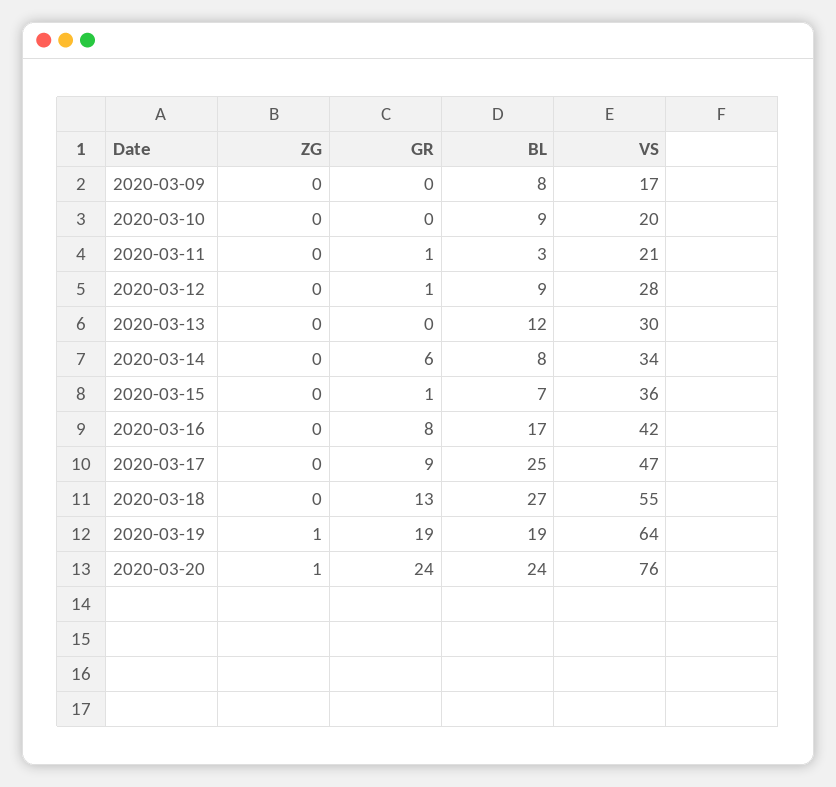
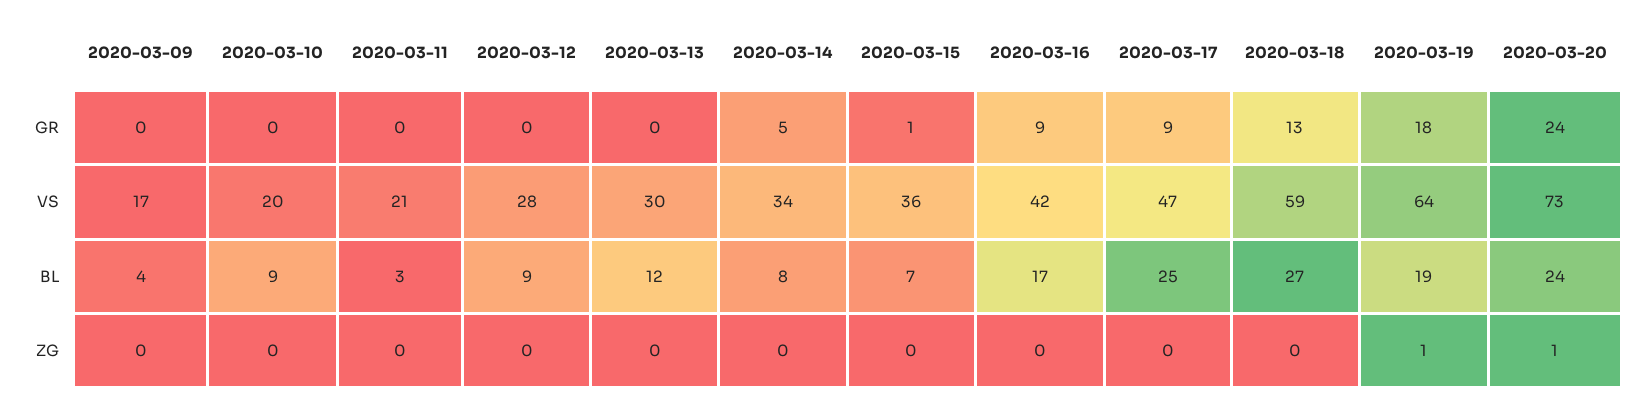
BL, 2020-03-09: 8 -> 4
GR, 2020-03-11: 1 -> 0
GR, 2020-03-12: 1 -> 0
GR, 2020-03-14: 6 -> 5
GR, 2020-03-16: 8 -> 9
VS, 2020-03-18: 55 -> 59
GR, 2020-03-19: 19 -> 18
VS, 2020-03-20: 76 -> 73

